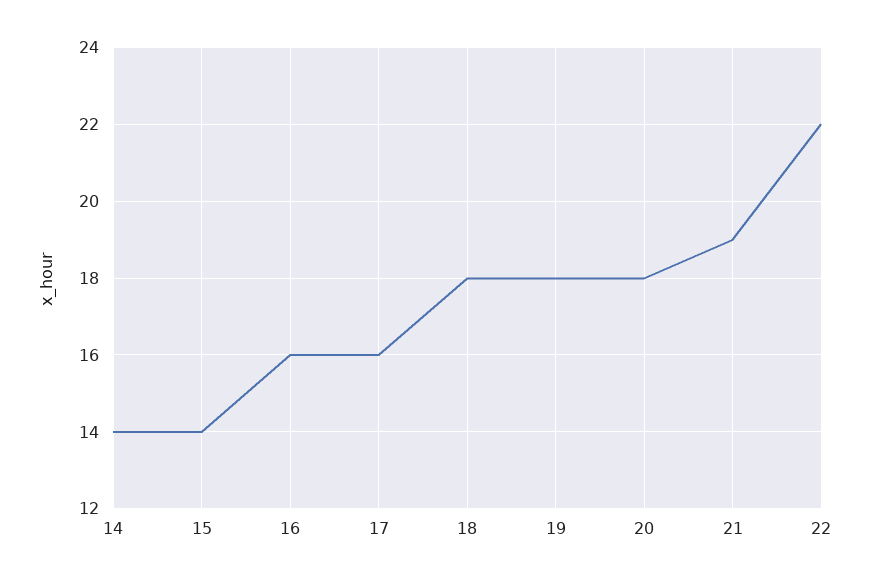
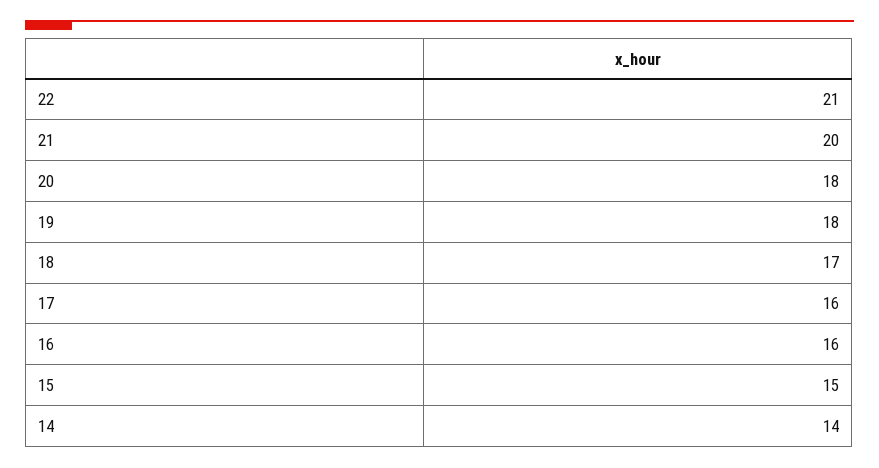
15: 14 -> 15
18: 18 -> 17
21: 19 -> 20
22: 22 -> 21

